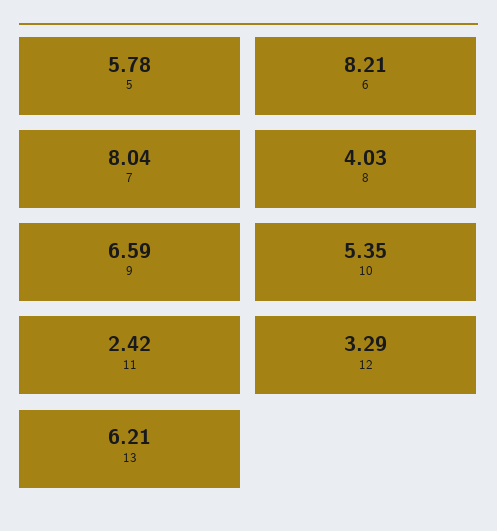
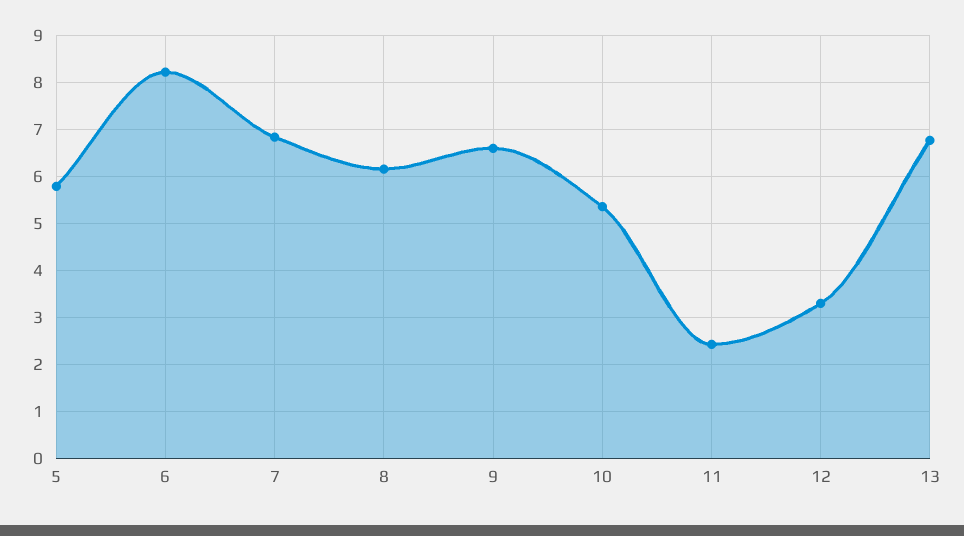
7: 8.04 -> 6.8
8: 4.03 -> 6.2
13: 6.21 -> 6.8

